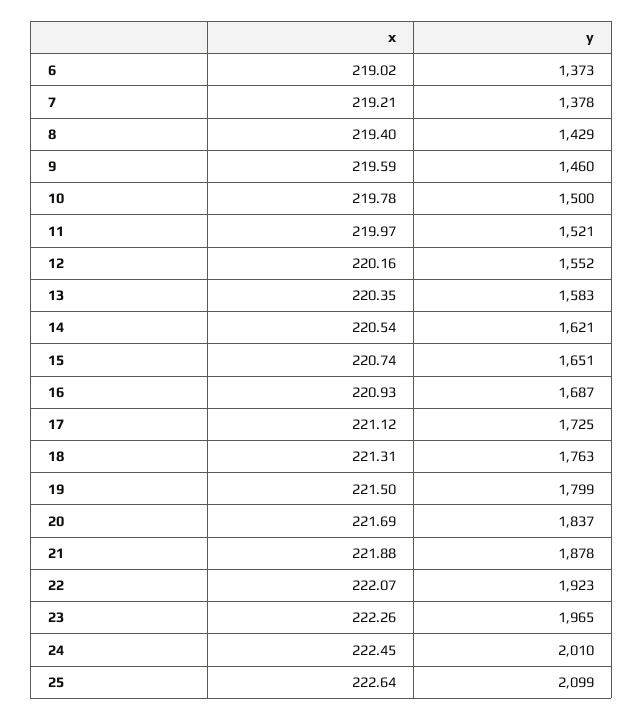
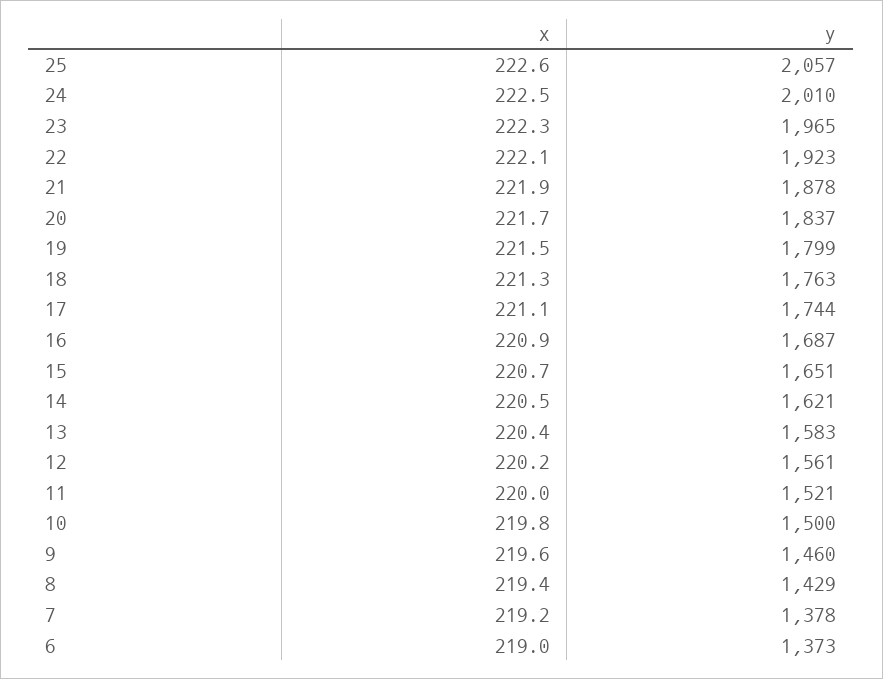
y, 12: 1552 -> 1561
y, 17: 1725 -> 1744
y, 25: 2099 -> 2057

